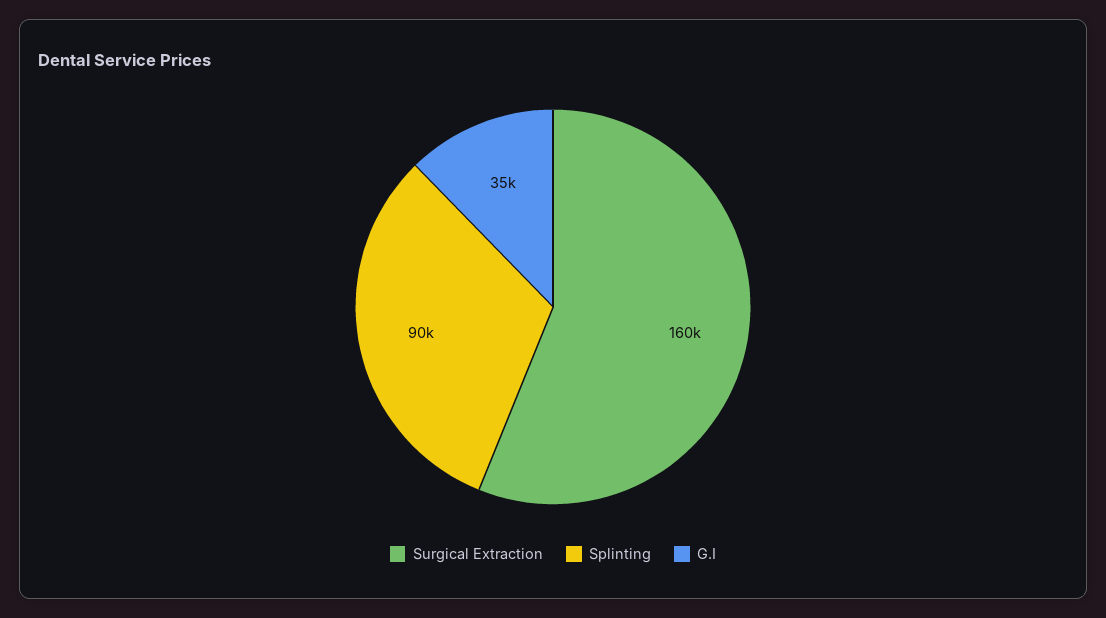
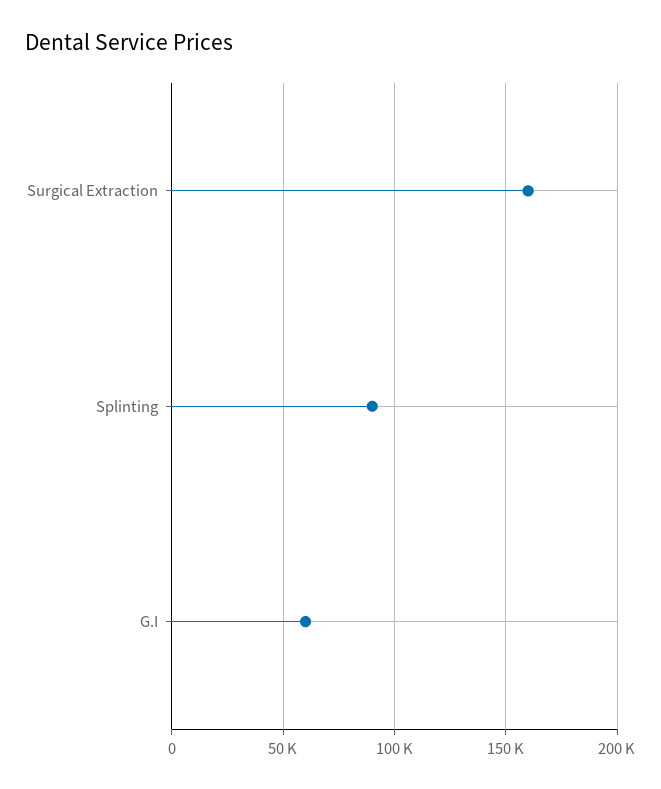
G.I: 35000 -> 60000

